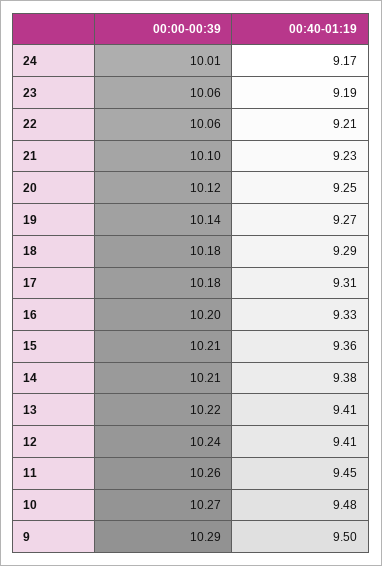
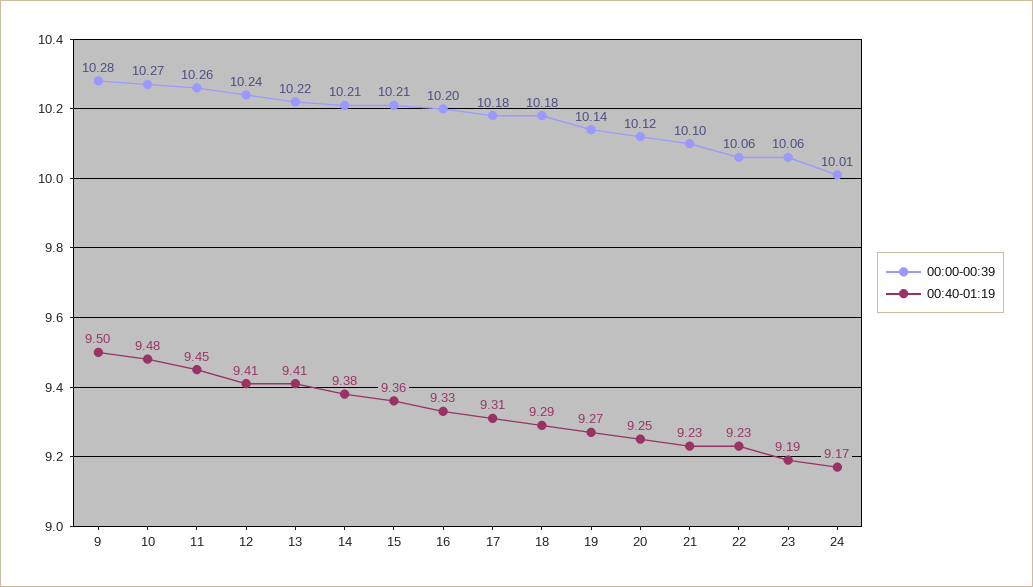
00:40-01:19, 22: 9.21 -> 9.23
00:00-00:39, 9: 10.29 -> 10.28

